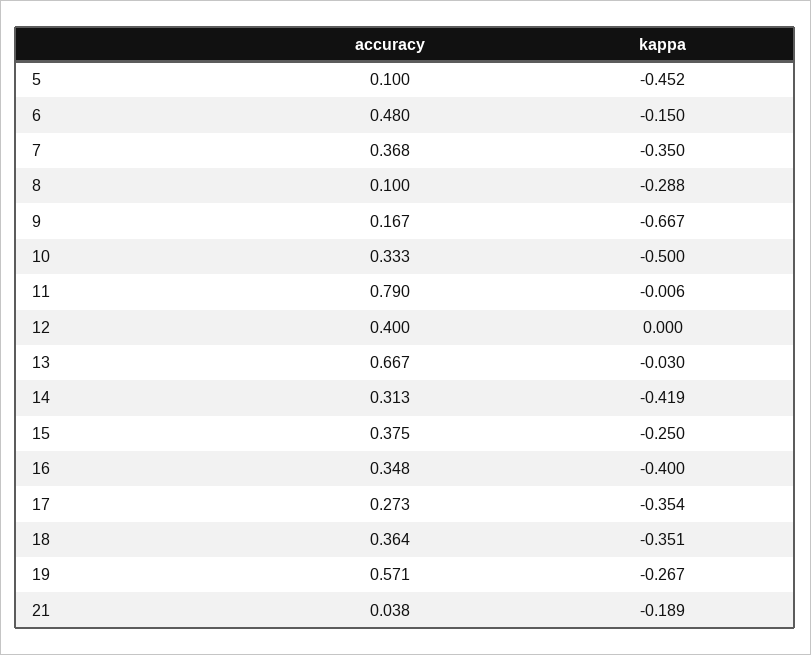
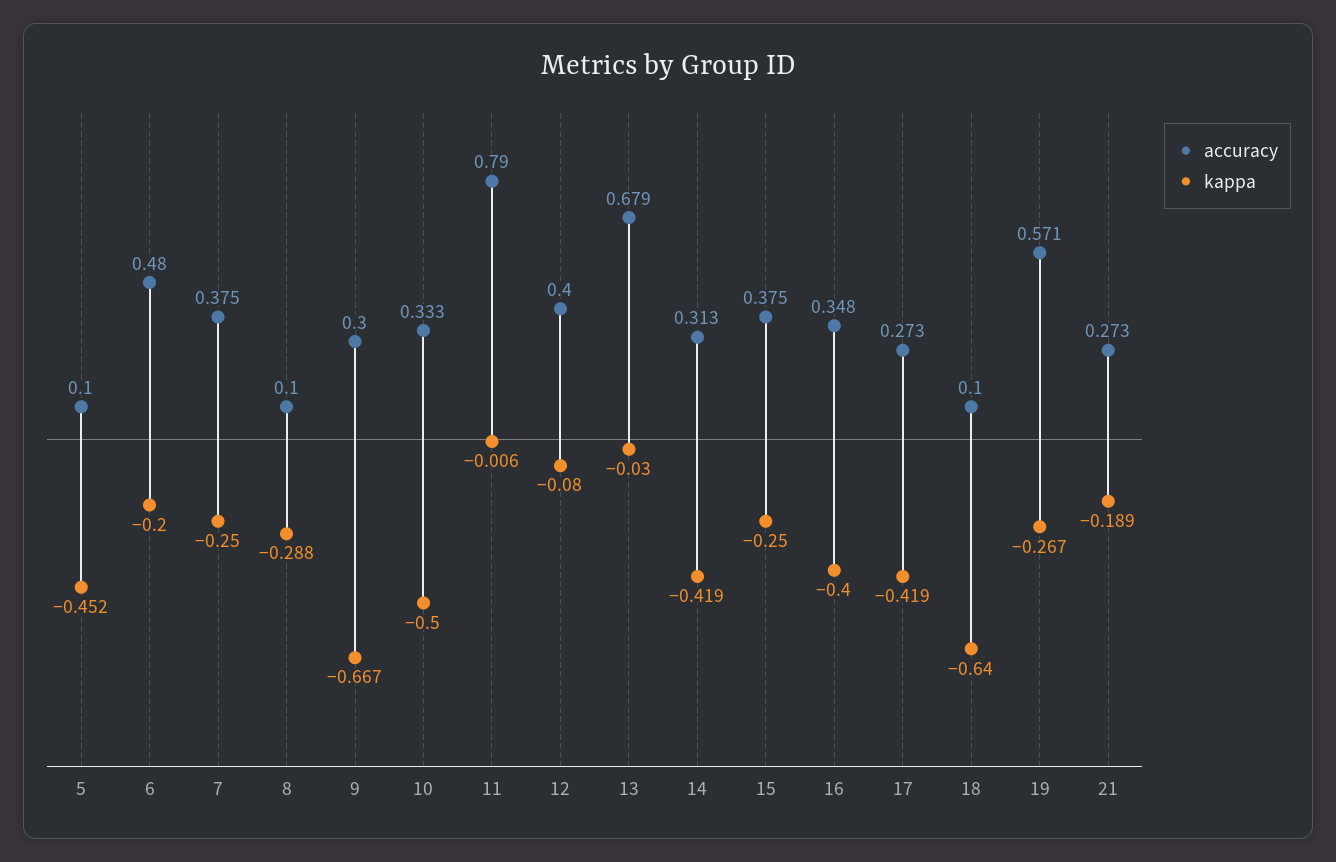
kappa, 6: -0.15 -> -0.2
accuracy, 7: 0.368 -> 0.375
kappa, 7: -0.35 -> -0.25
accuracy, 9: 0.167 -> 0.3
kappa, 12: 0 -> -0.08
accuracy, 13: 0.667 -> 0.679
kappa, 17: -0.354 -> -0.419
accuracy, 18: 0.364 -> 0.1
kappa, 18: -0.351 -> -0.64
accuracy, 21: 0.038 -> 0.273

